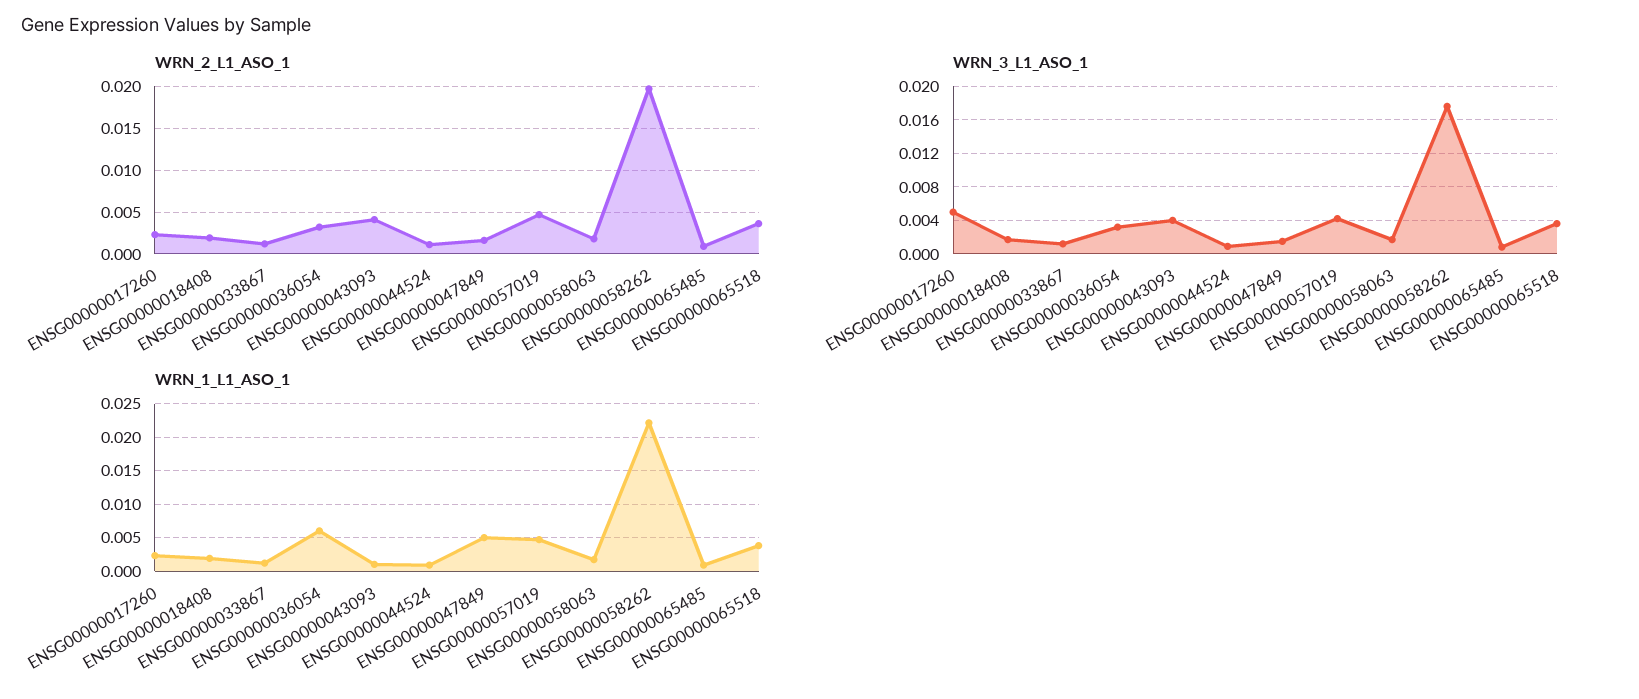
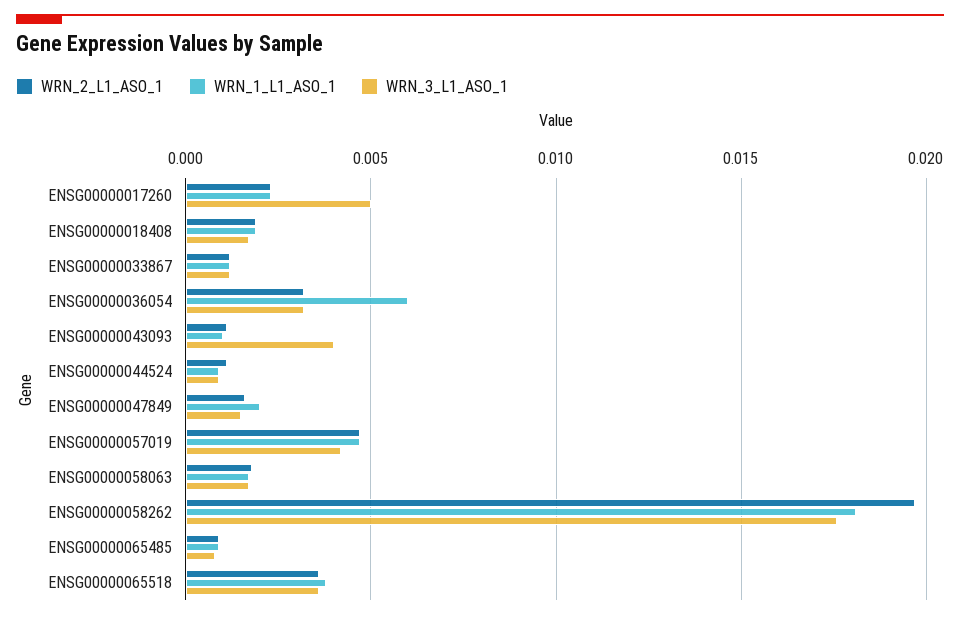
WRN_2_L1_ASO_1, ENSG00000043093: 0.004 -> 0.001
WRN_1_L1_ASO_1, ENSG00000047849: 0.005 -> 0.002
WRN_1_L1_ASO_1, ENSG00000058262: 0.022 -> 0.018

